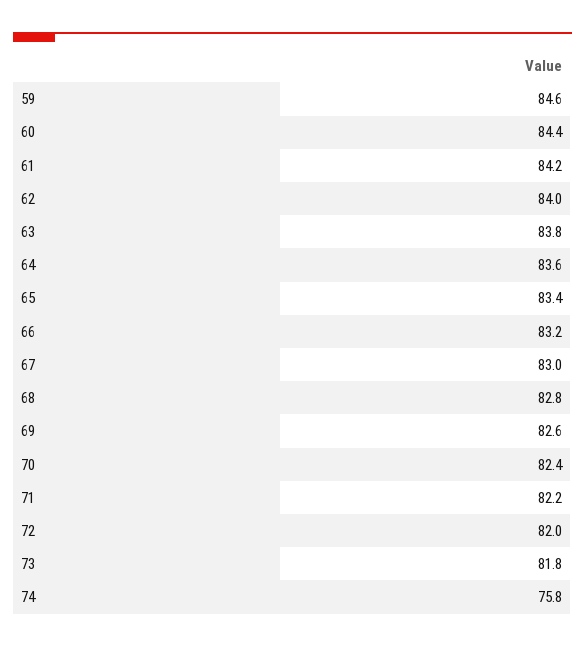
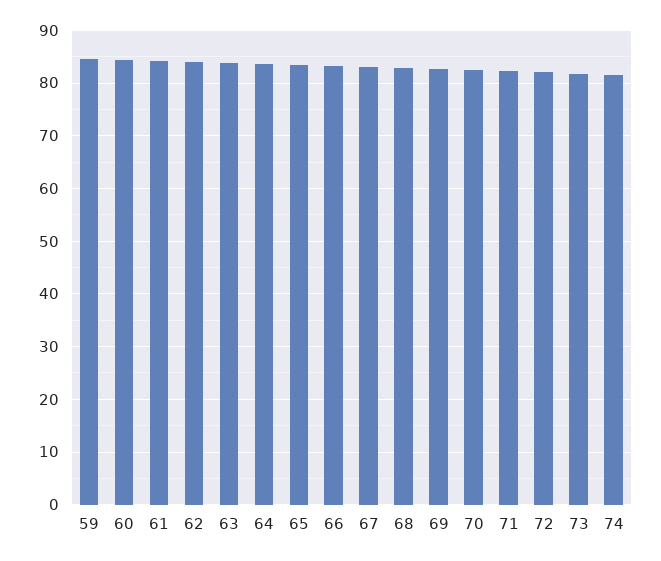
74: 75.8 -> 82

